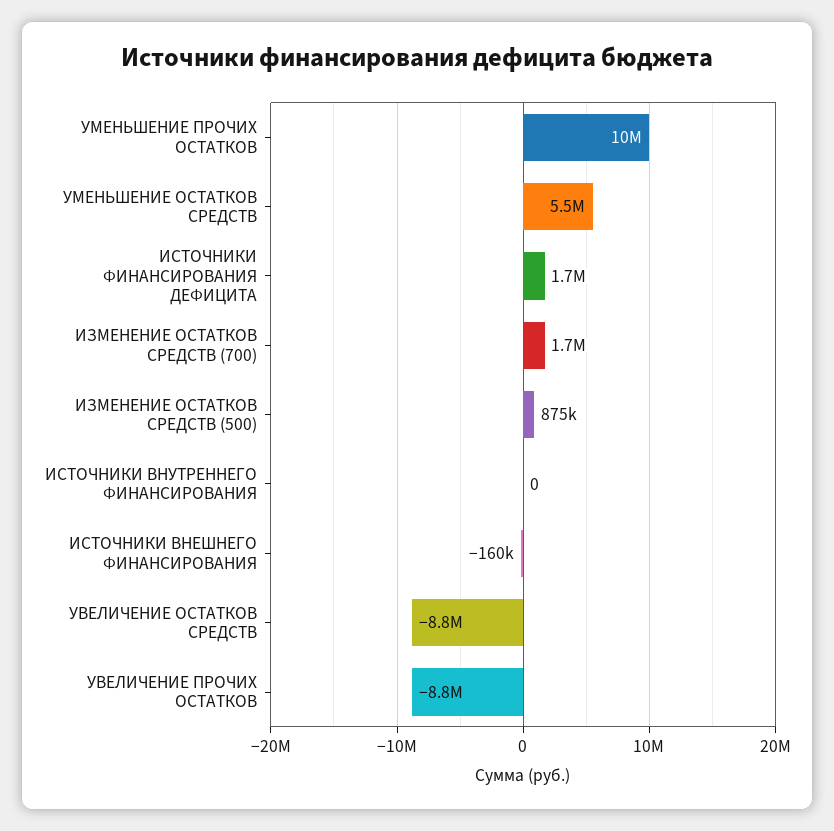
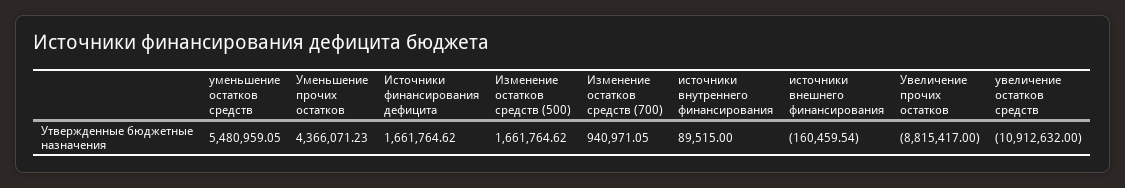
УМЕНЬШЕНИЕ ПРОЧИХ ОСТАТКОВ: 10000000 -> 4366071.23
ИЗМЕНЕНИЕ ОСТАТКОВ СРЕДСТВ (700): 1700000 -> 940971.05
ИЗМЕНЕНИЕ ОСТАТКОВ СРЕДСТВ (500): 875000 -> 1661764.62
ИСТОЧНИКИ ВНУТРЕННЕГО ФИНАНСИРОВАНИЯ: 0 -> 89515
УВЕЛИЧЕНИЕ ОСТАТКОВ СРЕДСТВ: -8800000 -> -10912632

